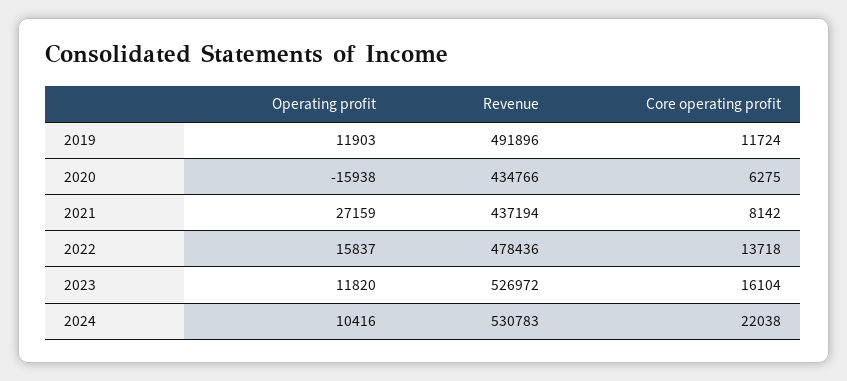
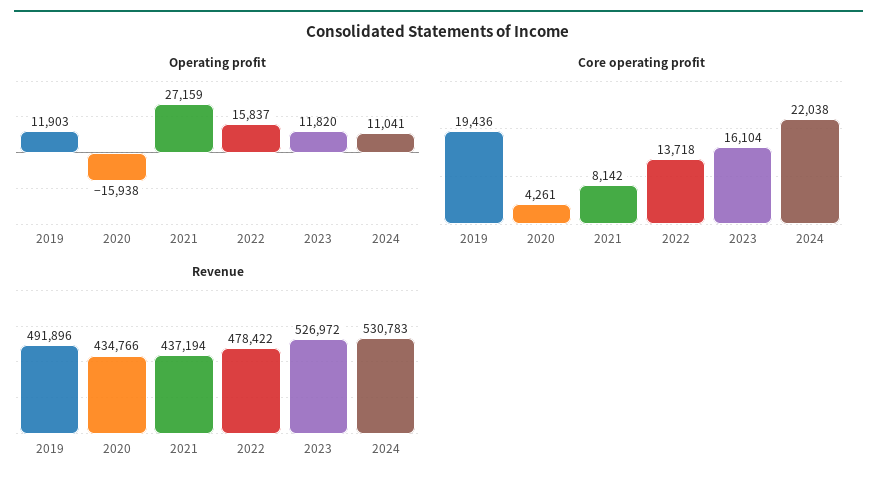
Core operating profit, 2019: 11724 -> 19436
Core operating profit, 2020: 6275 -> 4261
Revenue, 2022: 478436 -> 478422
Operating profit, 2024: 10416 -> 11041

